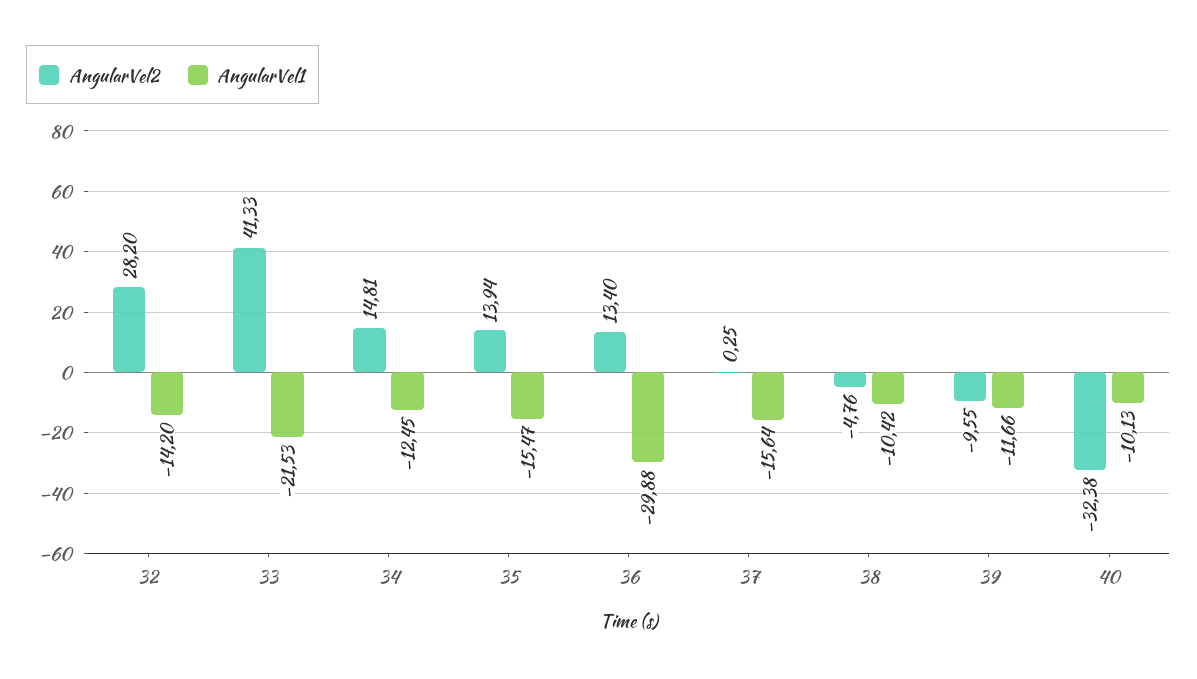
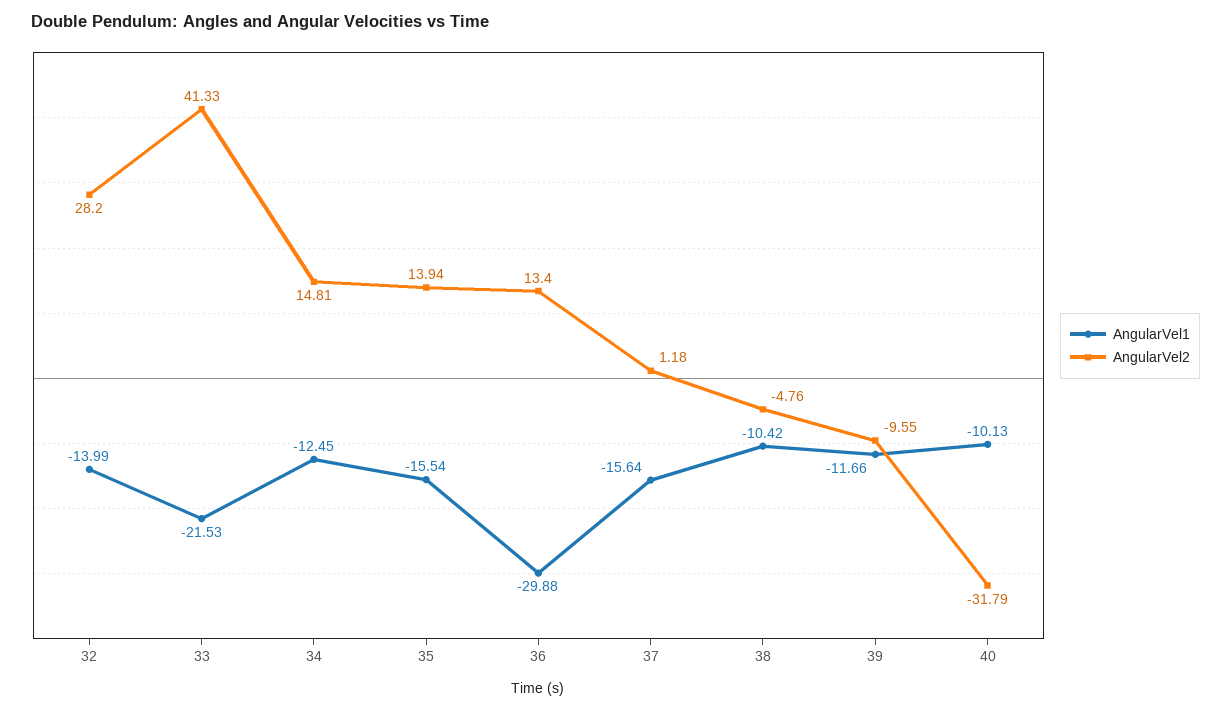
AngularVel1, 32: -14.2 -> -13.99
AngularVel1, 35: -15.47 -> -15.54
AngularVel2, 37: 0.25 -> 1.18
AngularVel2, 40: -32.38 -> -31.79

